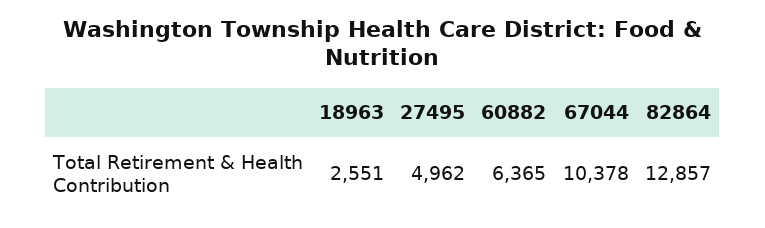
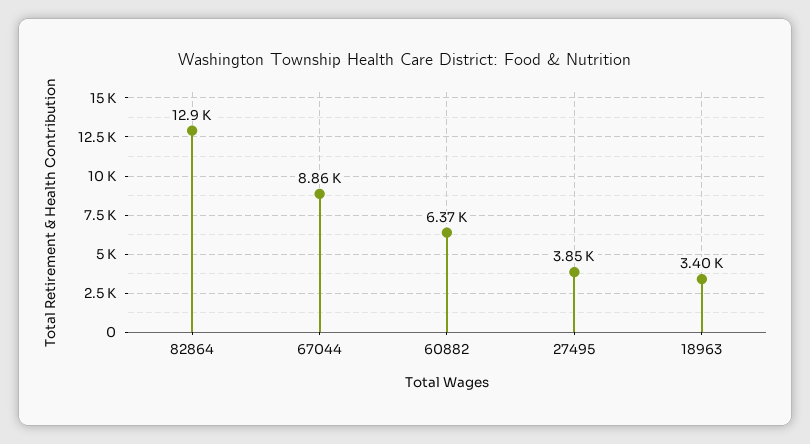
18963: 2551 -> 3400
27495: 4962 -> 3850
67044: 10378 -> 8860

